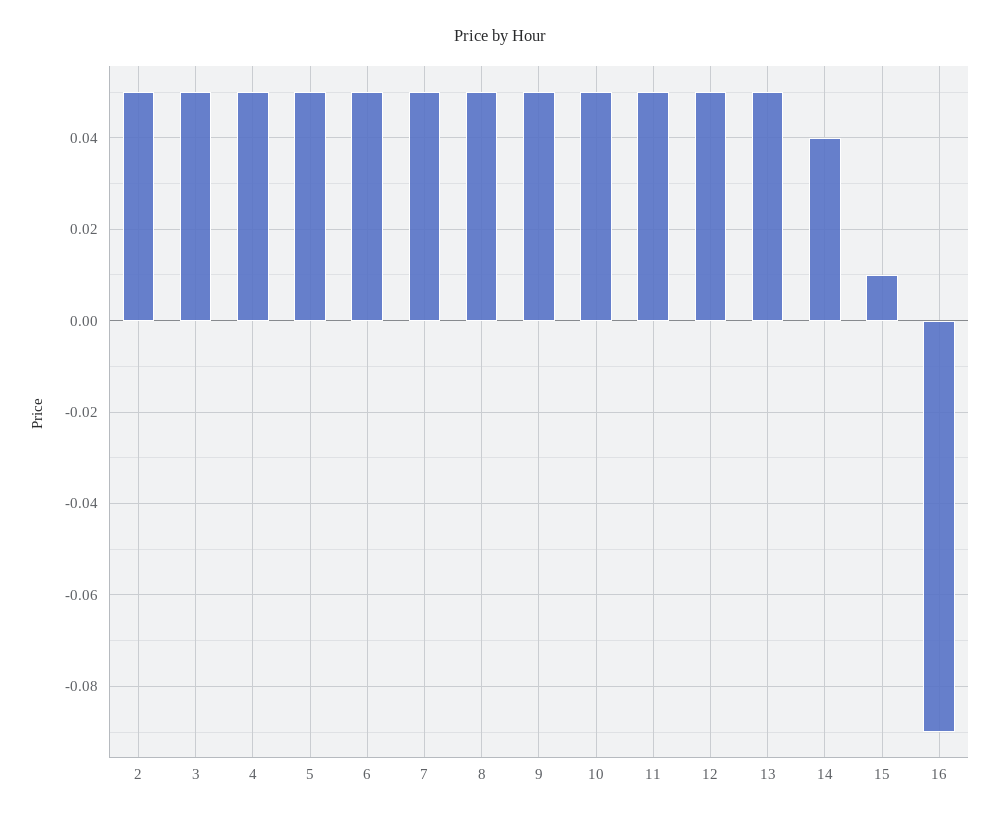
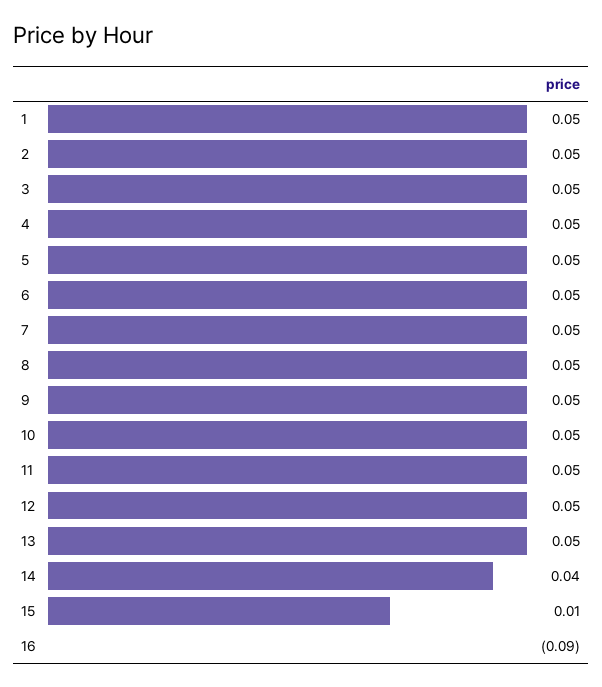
1: none -> 0.05

